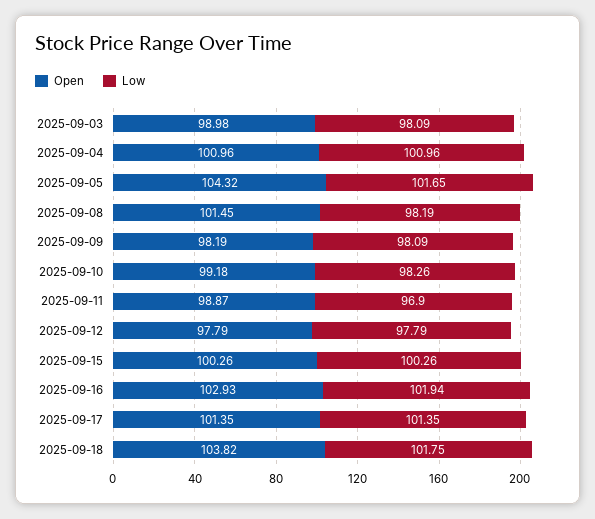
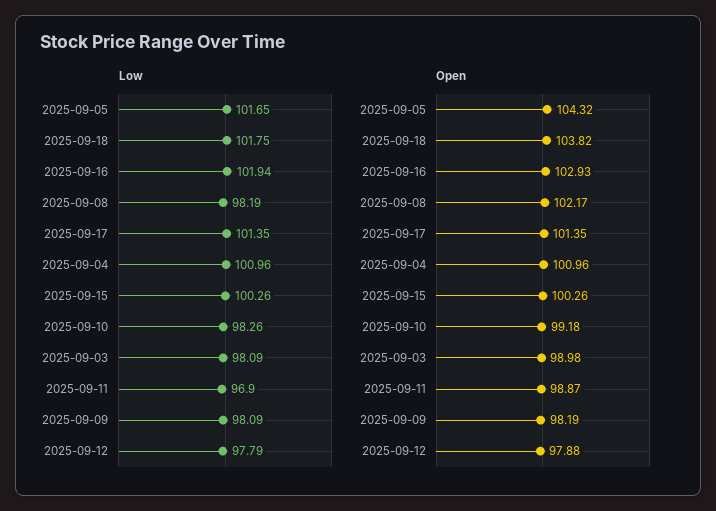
Open, 2025-09-08: 101.45 -> 102.17
Open, 2025-09-12: 97.79 -> 97.88

